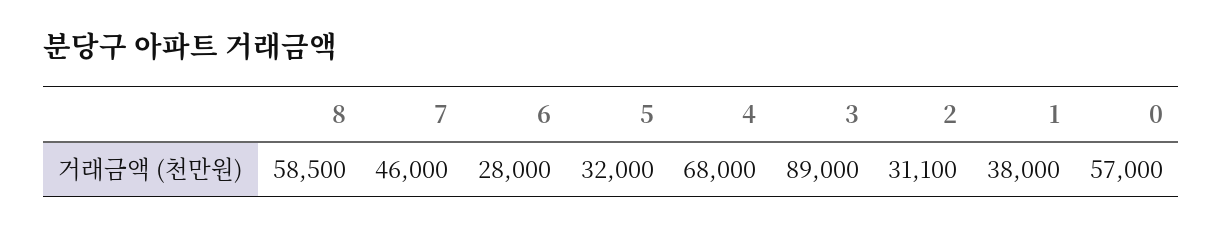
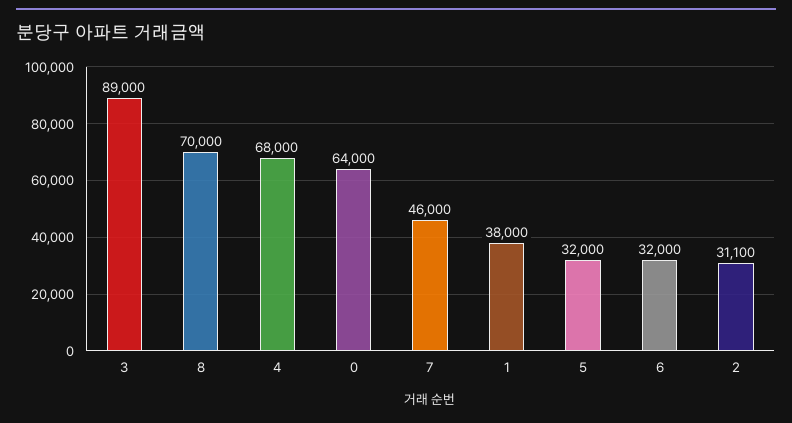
8: 58500 -> 70000
6: 28000 -> 32000
0: 57000 -> 64000

